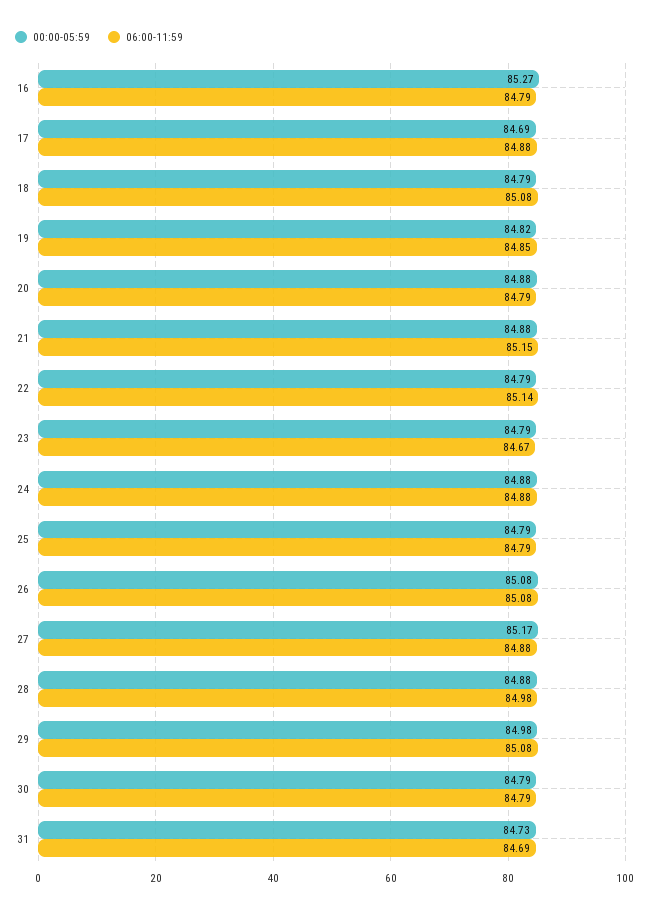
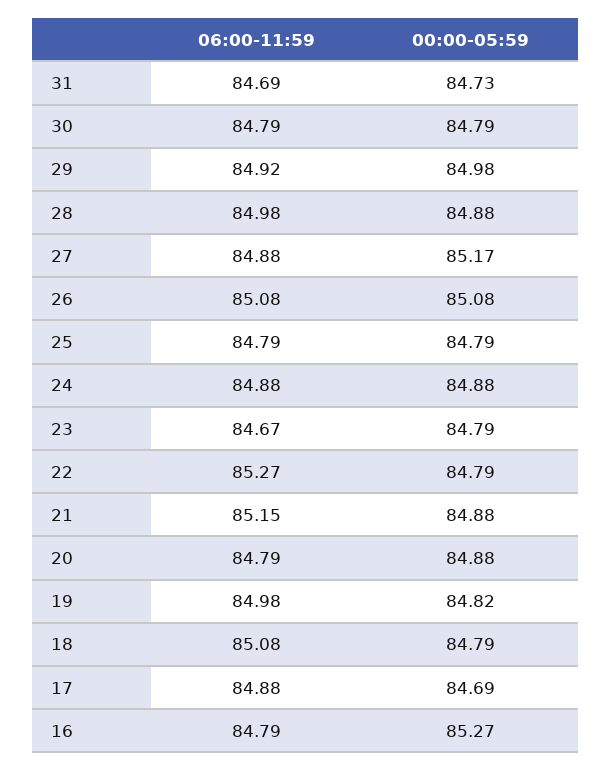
06:00-11:59, 19: 84.85 -> 84.98
06:00-11:59, 22: 85.14 -> 85.27
06:00-11:59, 29: 85.08 -> 84.92

